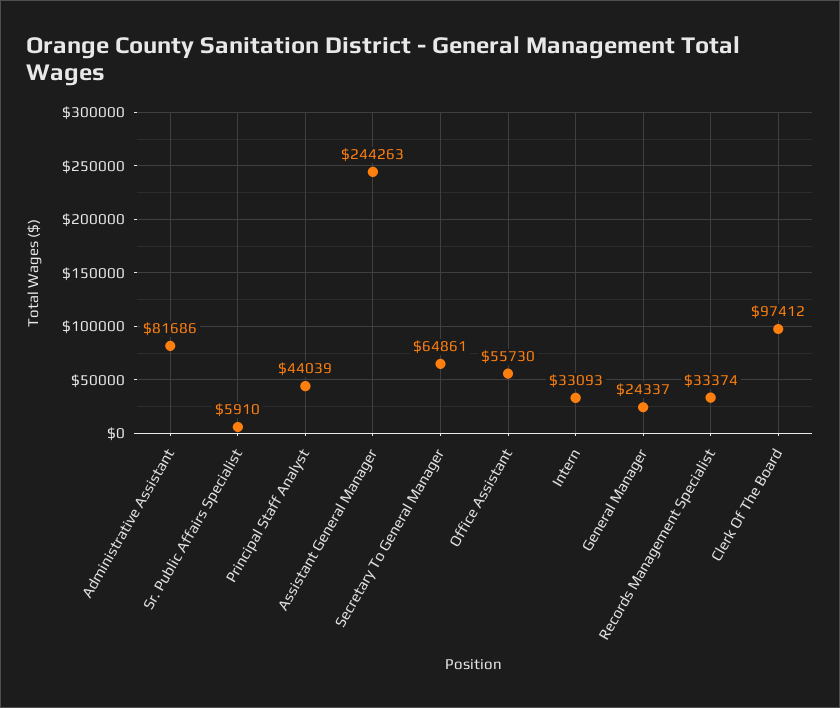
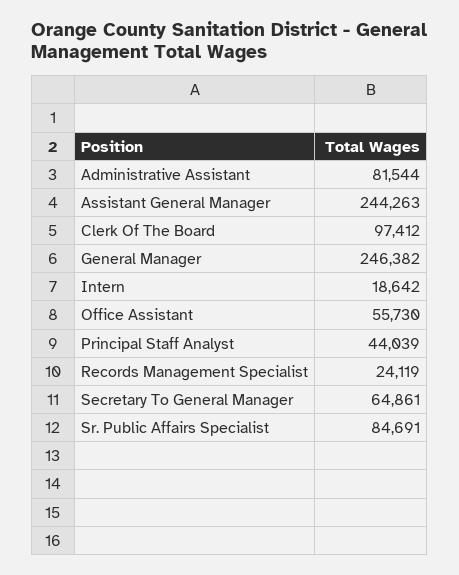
Administrative Assistant: 81686 -> 81544
Sr. Public Affairs Specialist: 5910 -> 84691
Intern: 33093 -> 18642
General Manager: 24337 -> 246382
Records Management Specialist: 33374 -> 24119

